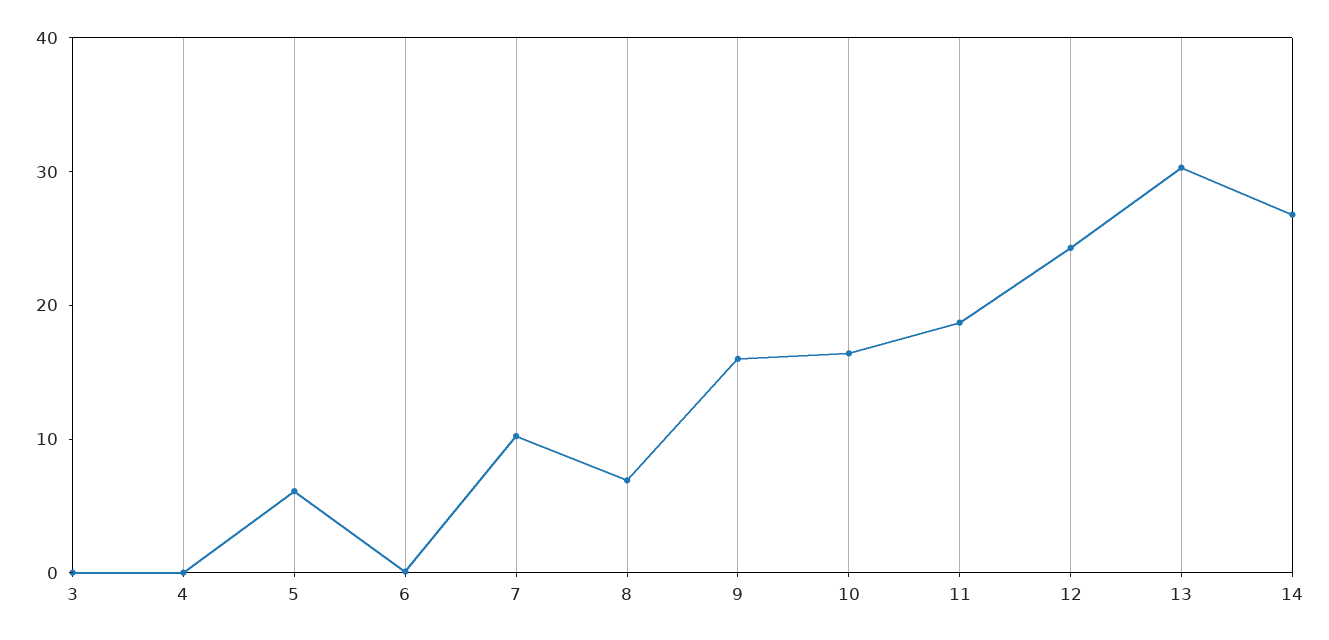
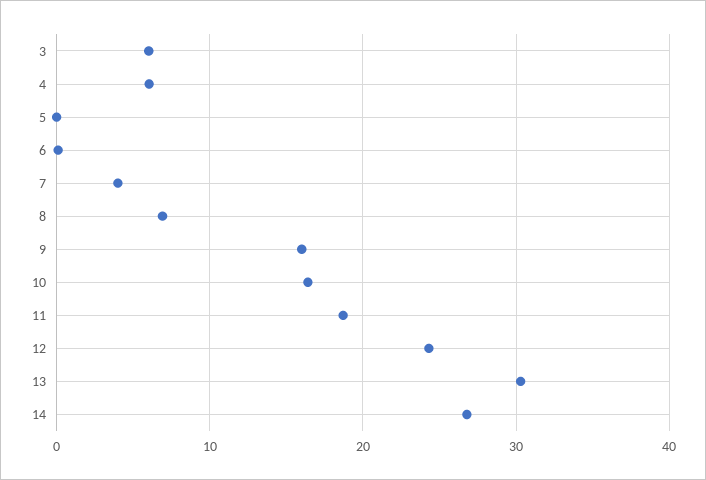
3: 0 -> 6
4: 0 -> 6
5: 6 -> 0
7: 10 -> 4

